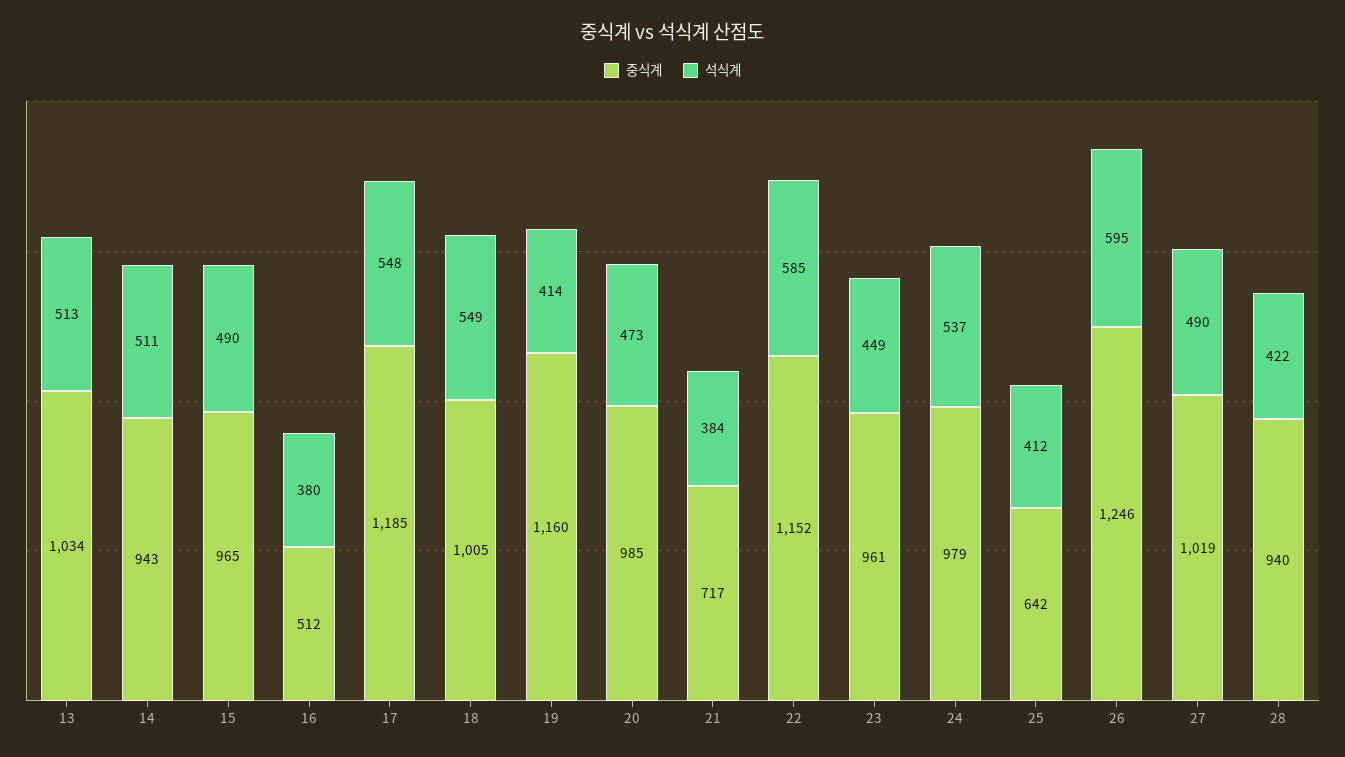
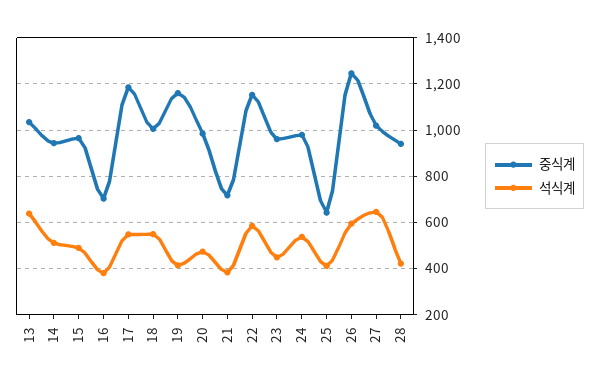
석식계, 13: 513 -> 650
중식계, 16: 512 -> 700
석식계, 27: 490 -> 650

